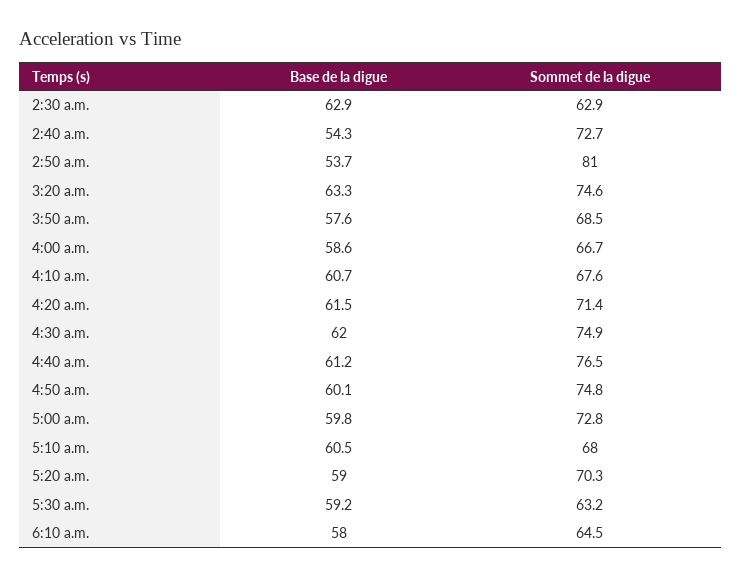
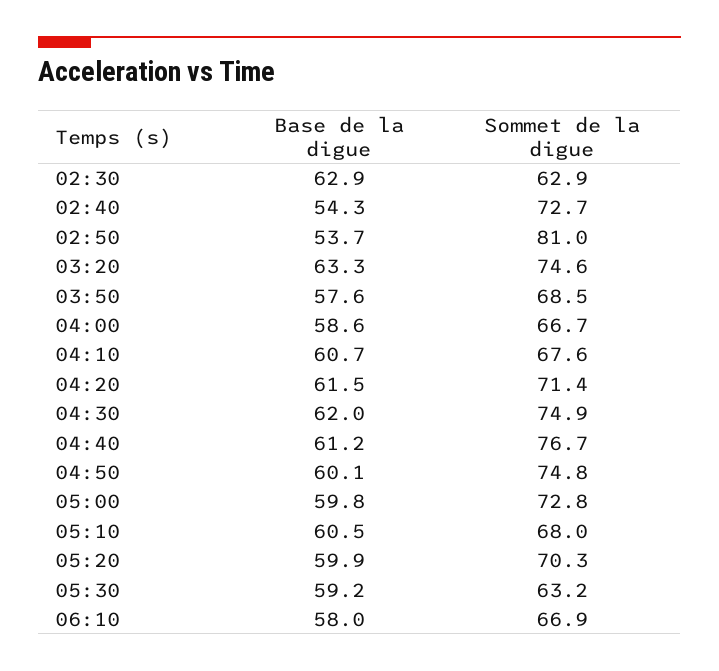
Sommet de la digue, 4:40 a.m.: 76.5 -> 76.7
Base de la digue, 5:20 a.m.: 59 -> 59.9
Sommet de la digue, 6:10 a.m.: 64.5 -> 66.9

